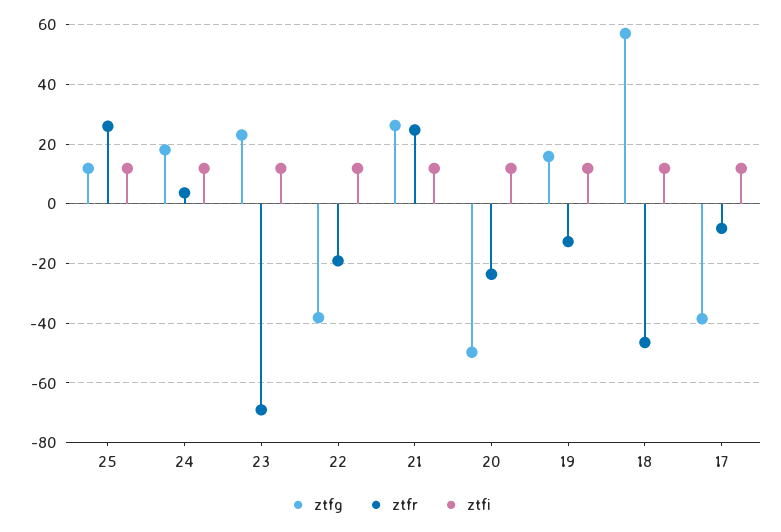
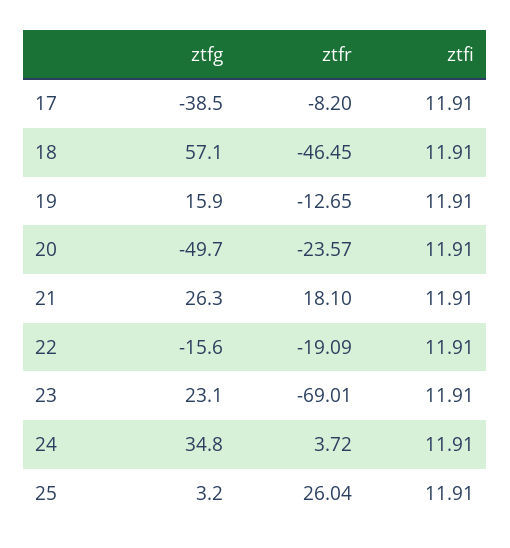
ztfg, 25: 12.5 -> 3.2
ztfg, 24: 17.5 -> 34.8
ztfg, 22: -37.5 -> -15.6
ztfr, 21: 25 -> 18.1

